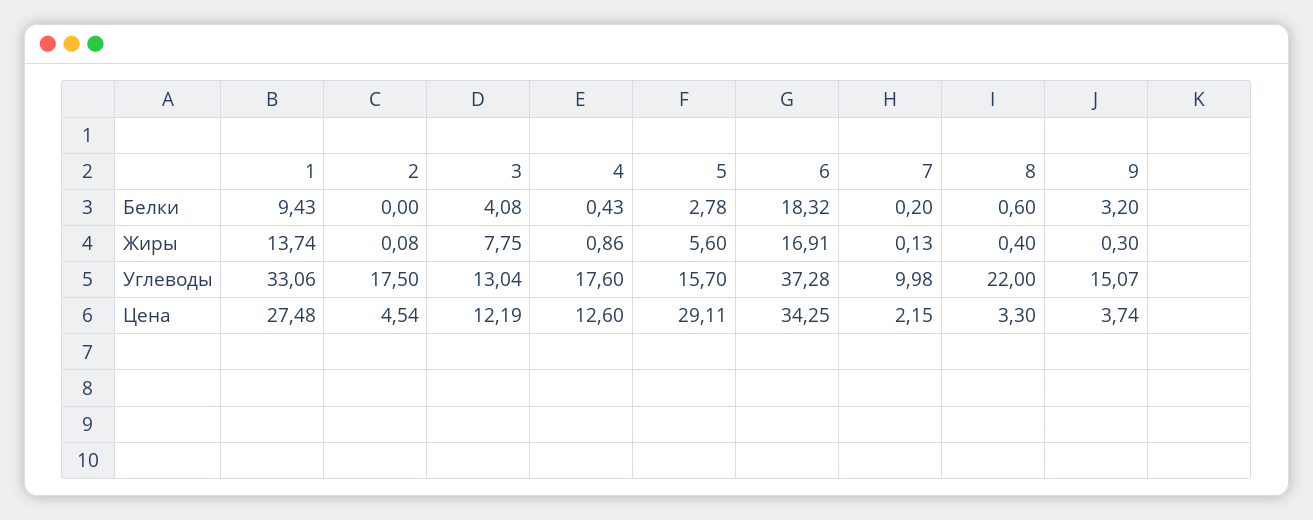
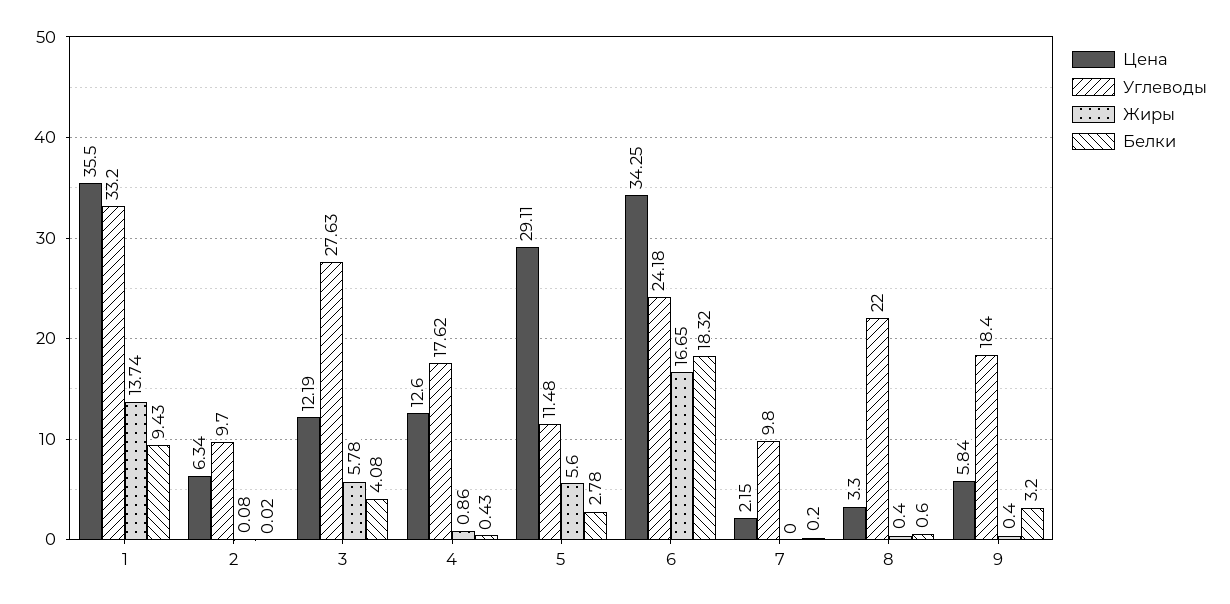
Белки, 2: 0 -> 0.02
Жиры, 3: 7.75 -> 5.78
Жиры, 6: 16.91 -> 16.65
Жиры, 7: 0.13 -> 0
Жиры, 9: 0.3 -> 0.4
Углеводы, 1: 33.06 -> 33.2
Углеводы, 2: 17.5 -> 9.7
Углеводы, 3: 13.04 -> 27.63
Углеводы, 4: 17.6 -> 17.62
Углеводы, 5: 15.7 -> 11.48
Углеводы, 6: 37.28 -> 24.18
Углеводы, 7: 9.98 -> 9.8
Углеводы, 9: 15.07 -> 18.4
Цена, 1: 27.48 -> 35.5
Цена, 2: 4.54 -> 6.34
Цена, 9: 3.74 -> 5.84

